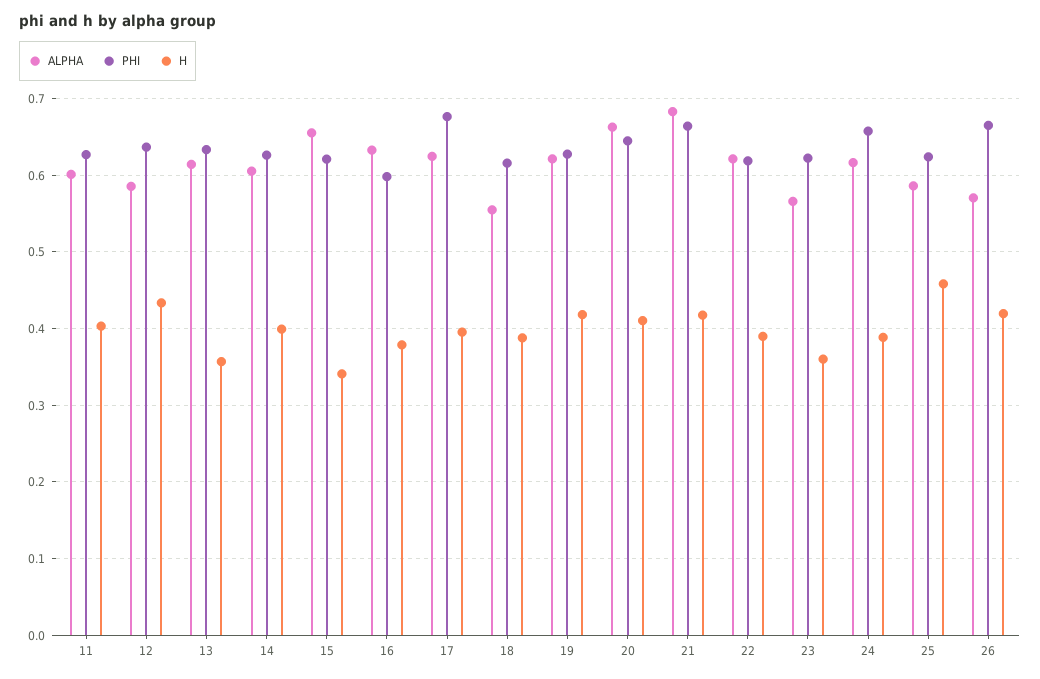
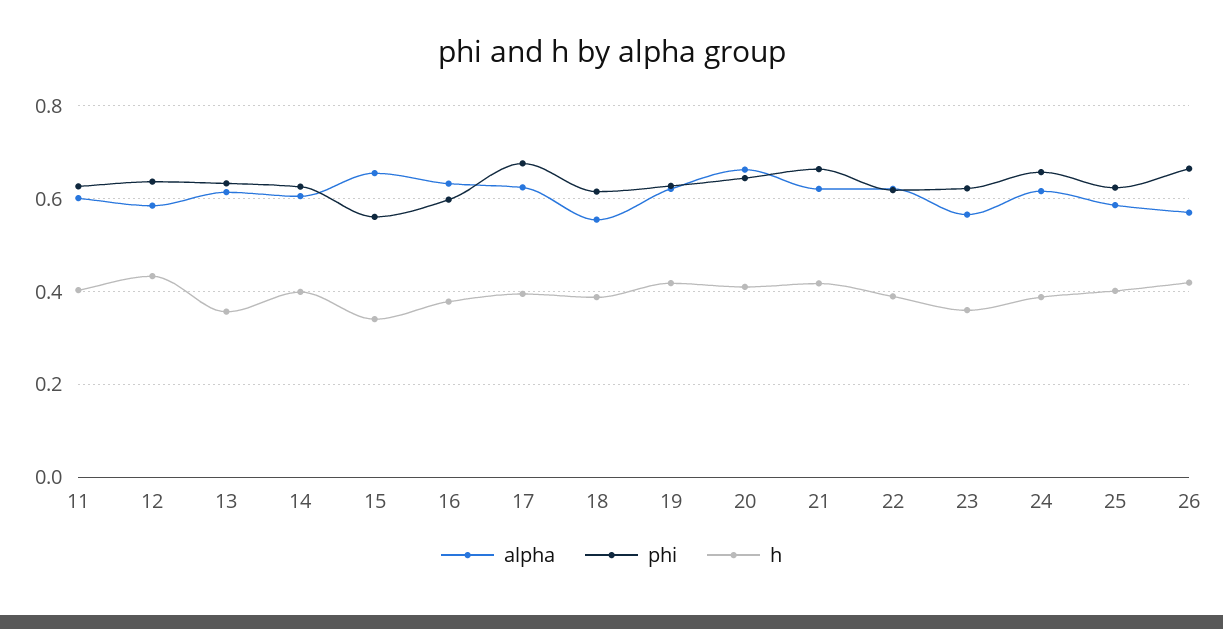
PHI, 15: 0.62 -> 0.56
ALPHA, 21: 0.68 -> 0.62
H, 25: 0.46 -> 0.4

